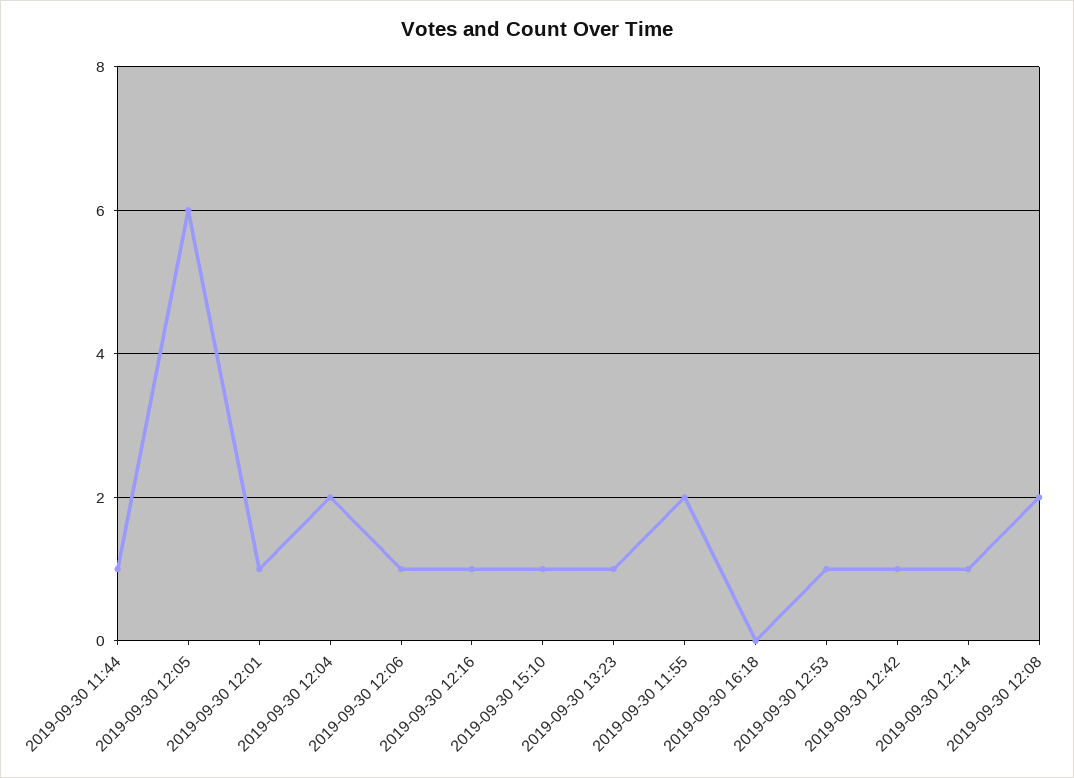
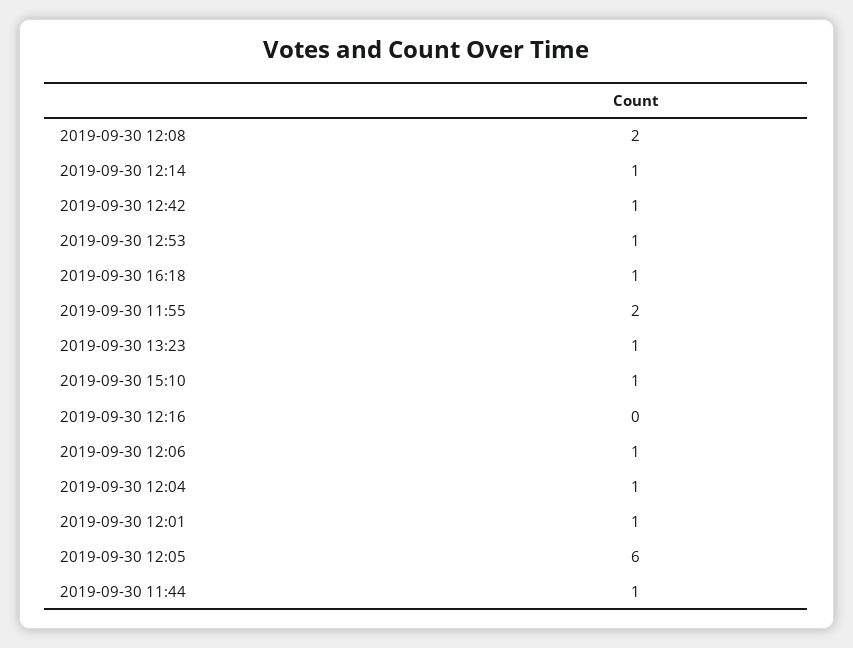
2019-09-30 12:04: 2 -> 1
2019-09-30 12:16: 1 -> 0
2019-09-30 16:18: 0 -> 1

